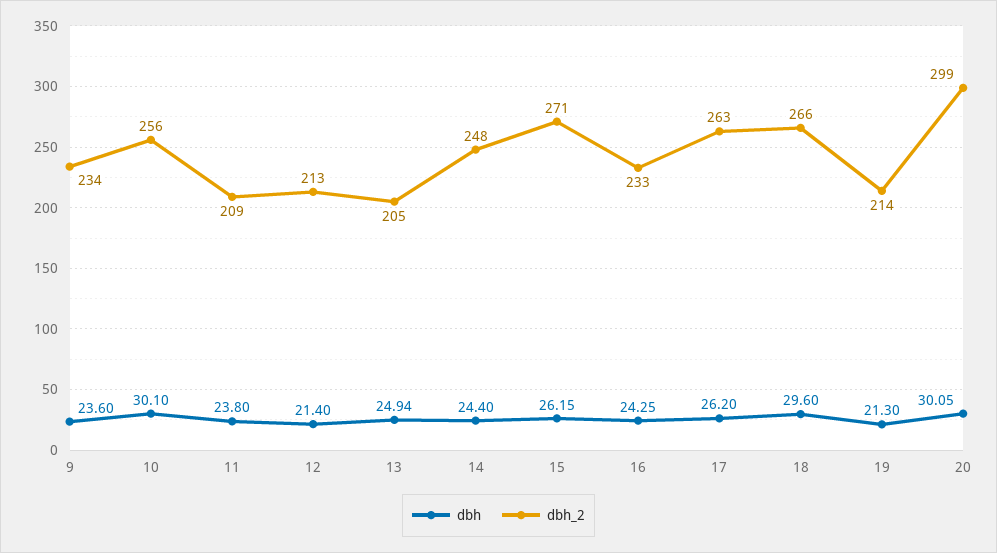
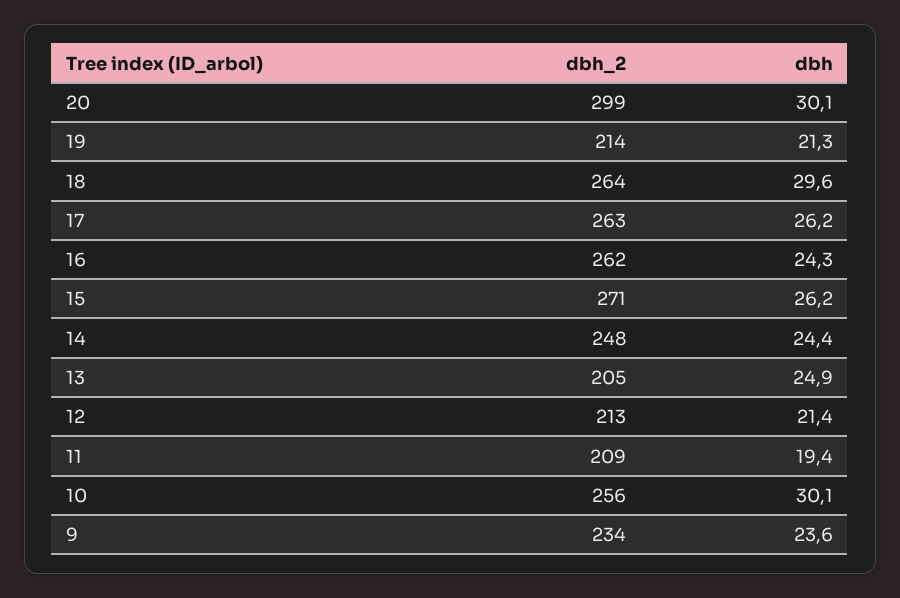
dbh, 11: 23.8 -> 19.4
dbh_2, 16: 233 -> 262
dbh_2, 18: 266 -> 264

